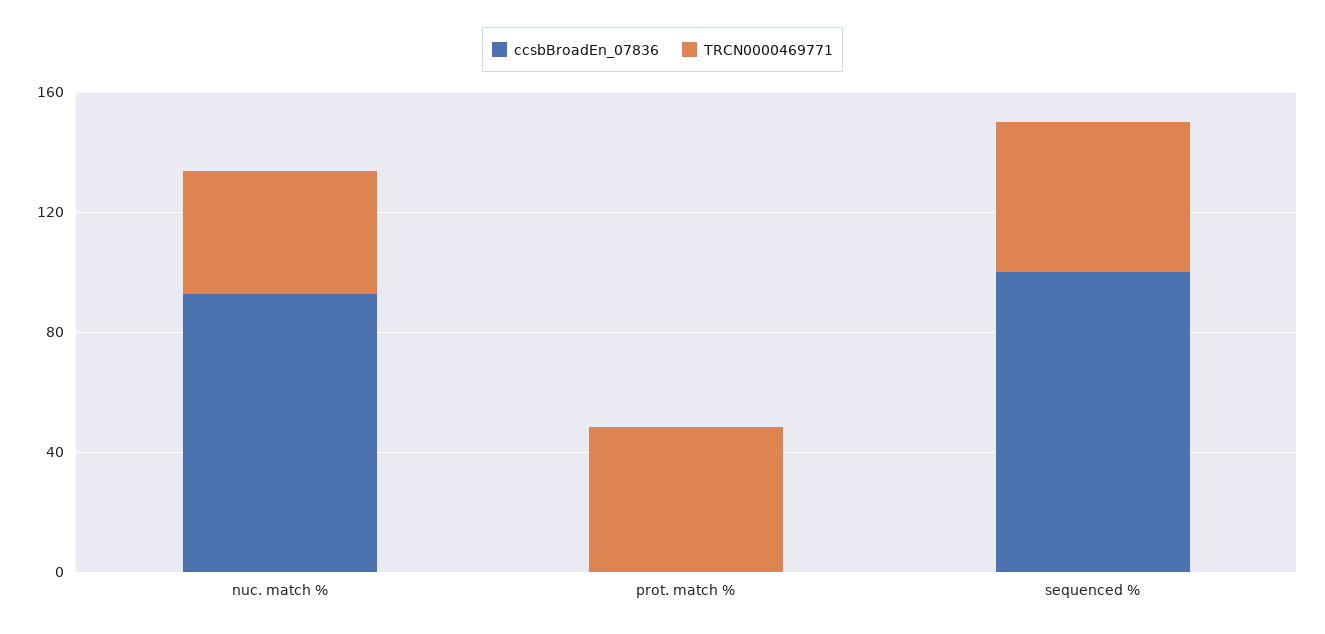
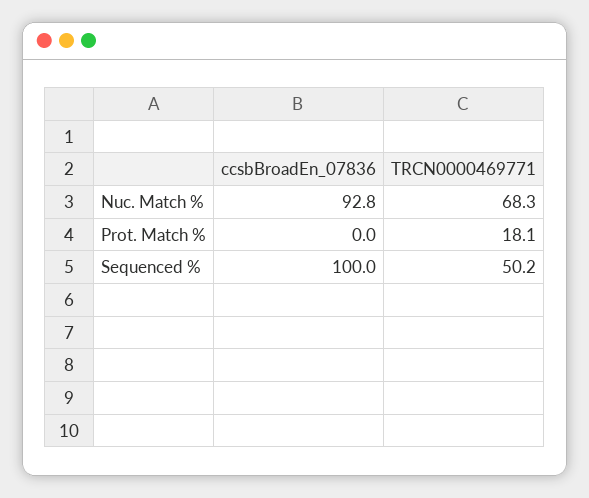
TRCN0000469771, nuc. match %: 40 -> 68.3
TRCN0000469771, prot. match %: 50 -> 18.1

